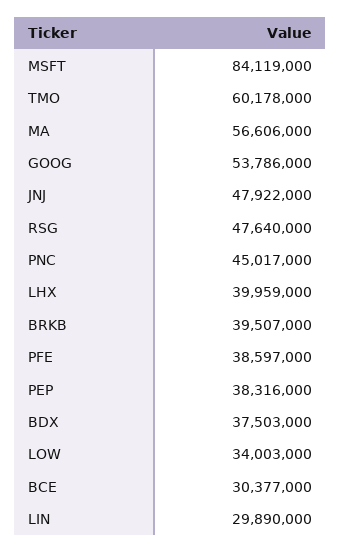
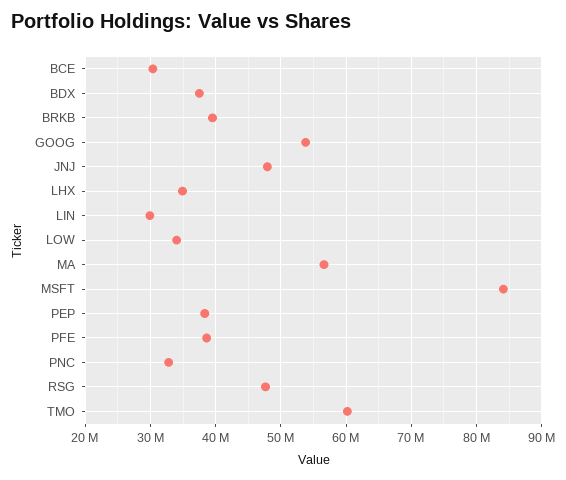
PNC: 45017000 -> 33000000
LHX: 39959000 -> 35000000

